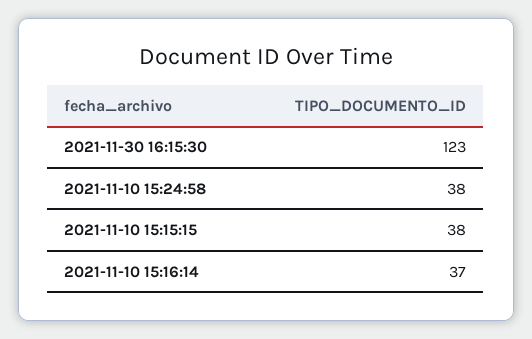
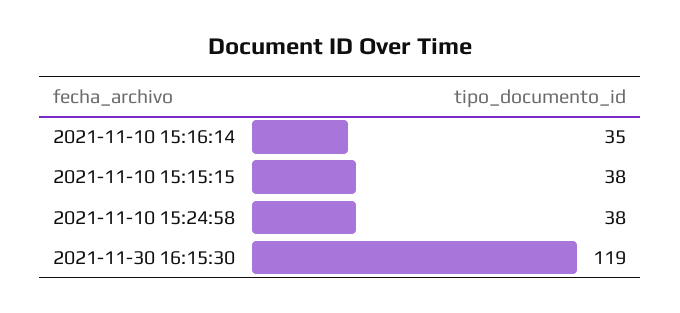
2021-11-30 16:15:30: 123 -> 119
2021-11-10 15:16:14: 37 -> 35

